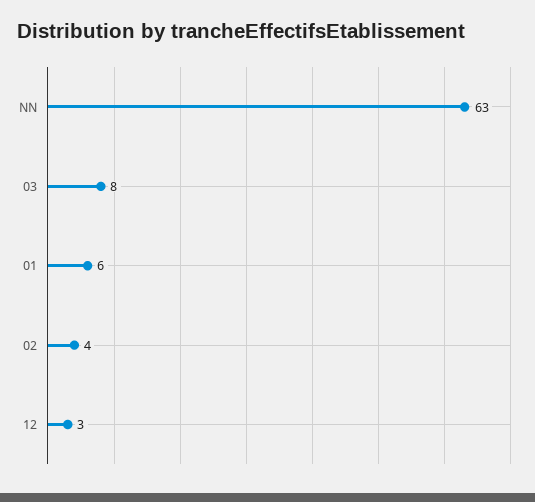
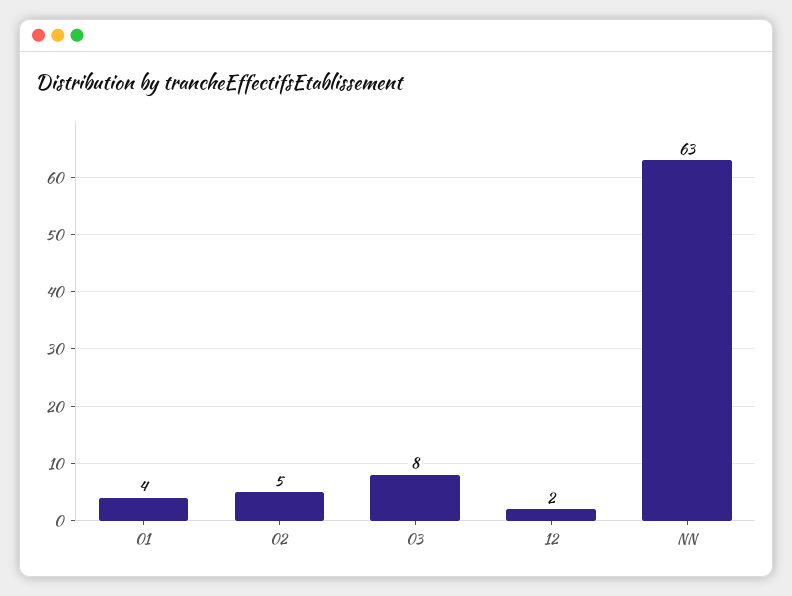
01: 6 -> 4
02: 4 -> 5
12: 3 -> 2

